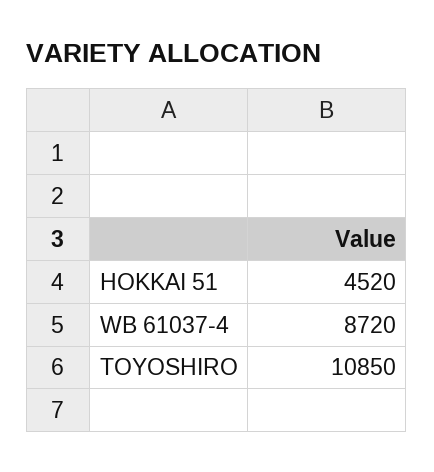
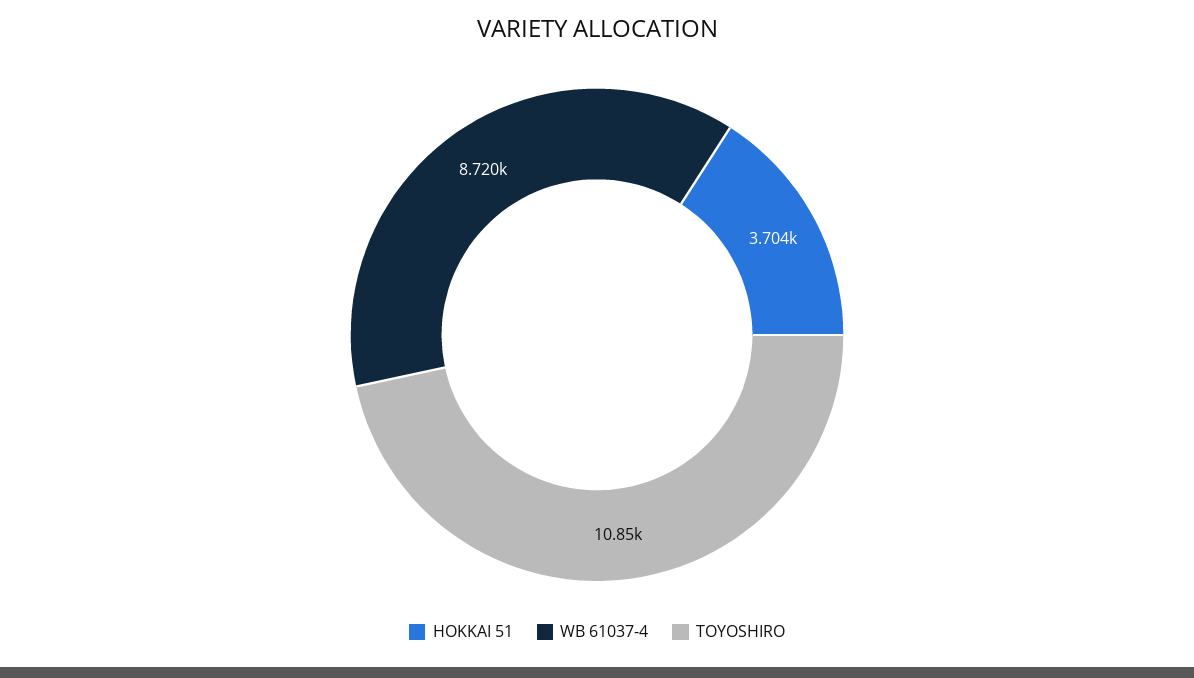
HOKKAI 51: 4520 -> 3704

